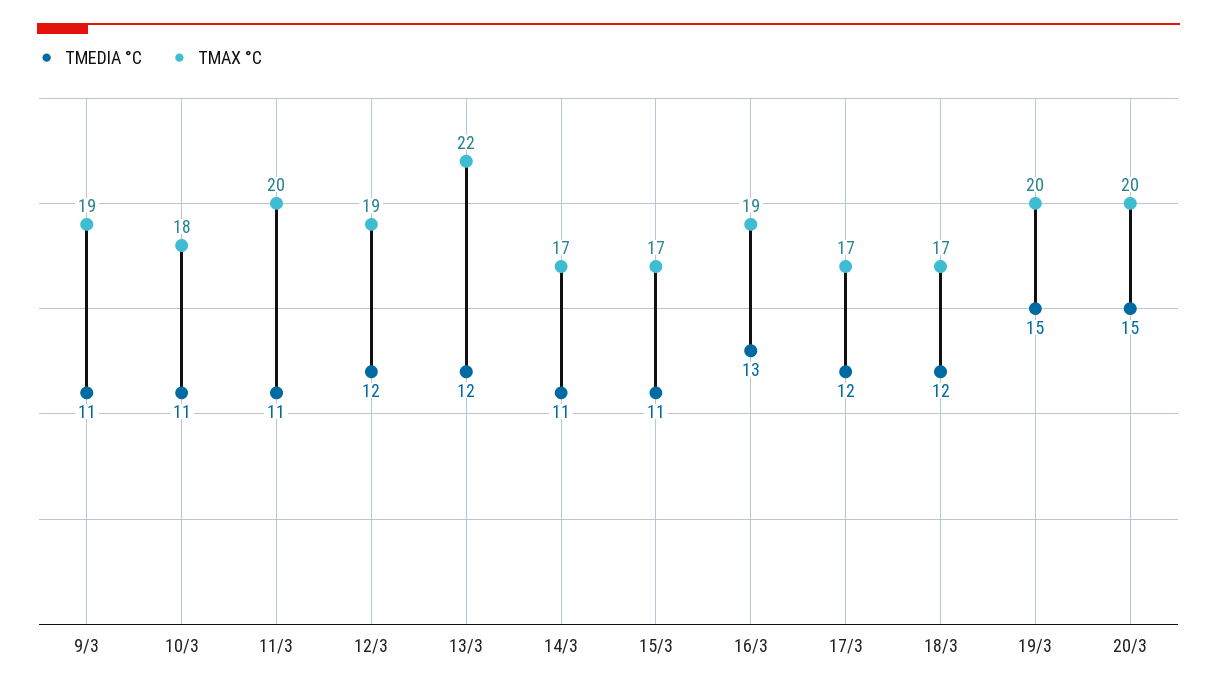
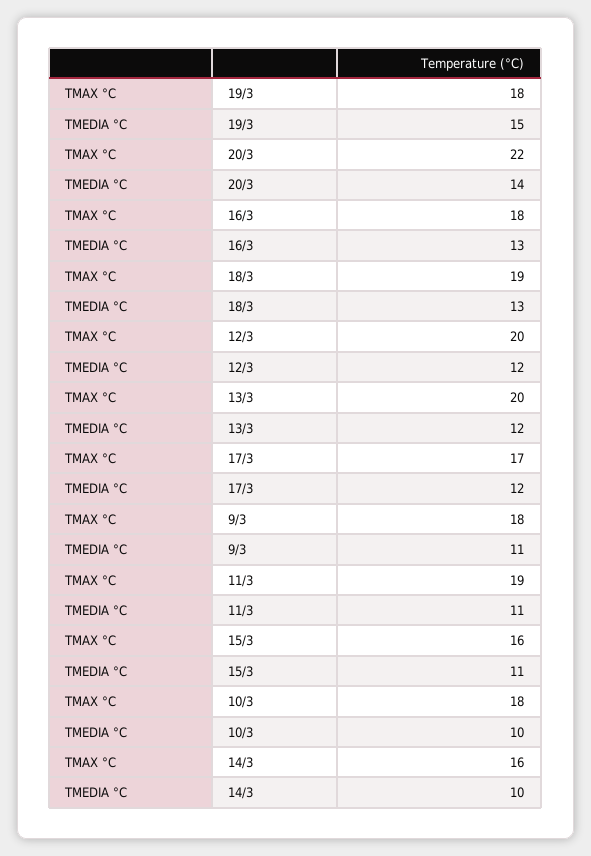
TMAX °C, 9/3: 19 -> 18
TMEDIA °C, 10/3: 11 -> 10
TMAX °C, 11/3: 20 -> 19
TMAX °C, 12/3: 19 -> 20
TMAX °C, 13/3: 22 -> 20
TMEDIA °C, 14/3: 11 -> 10
TMAX °C, 14/3: 17 -> 16
TMAX °C, 15/3: 17 -> 16
TMAX °C, 16/3: 19 -> 18
TMEDIA °C, 18/3: 12 -> 13
TMAX °C, 18/3: 17 -> 19
TMAX °C, 19/3: 20 -> 18
TMEDIA °C, 20/3: 15 -> 14
TMAX °C, 20/3: 20 -> 22

